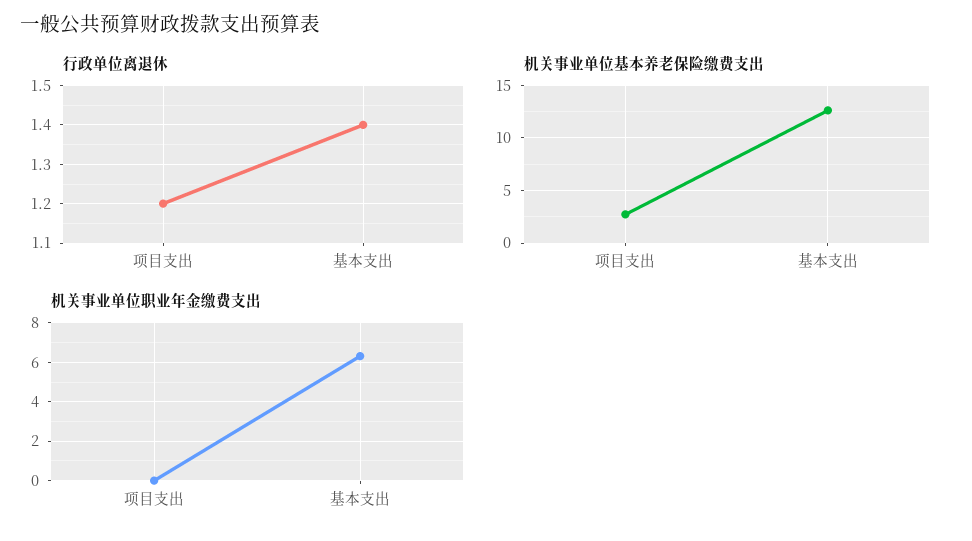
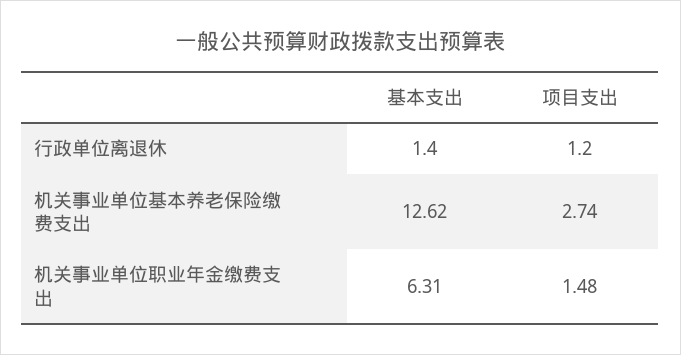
机关事业单位职业年金缴费支出, 项目支出: 0 -> 1.48

